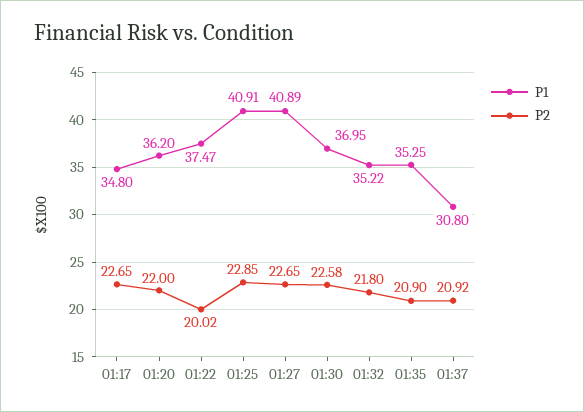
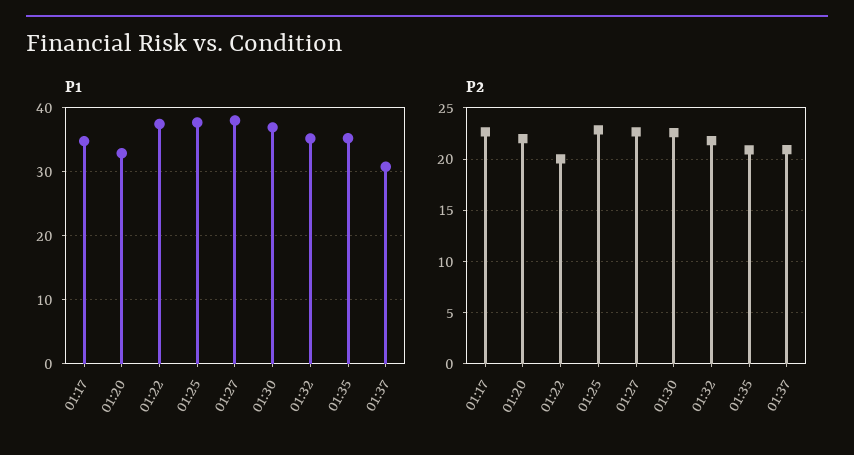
P1, 01:20: 36.2 -> 33
P1, 01:25: 40.91 -> 38
P1, 01:27: 40.89 -> 38

